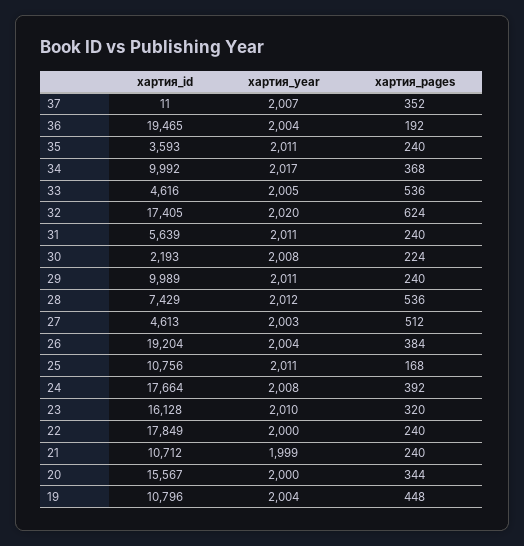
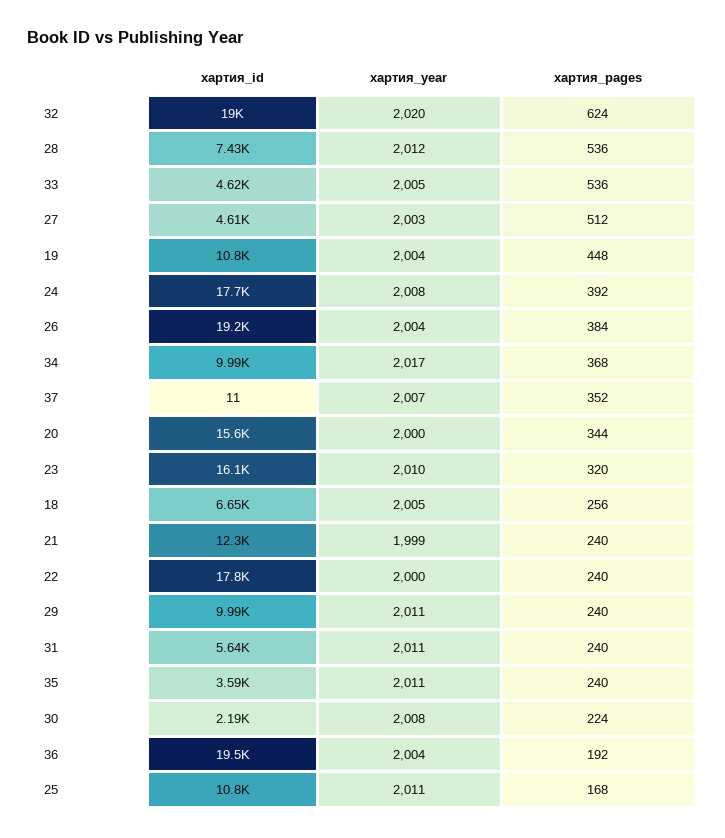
хартия_id, 32: 17405 -> 19000
хартия_id, 21: 10712 -> 12300
хартия_id, 18: none -> 6650
хартия_year, 18: none -> 2005
хартия_pages, 18: none -> 256

